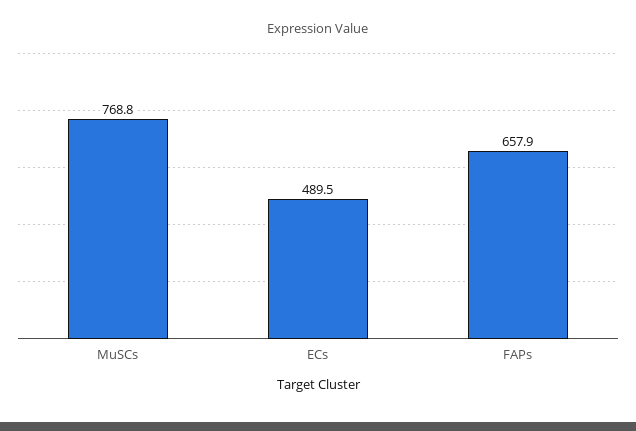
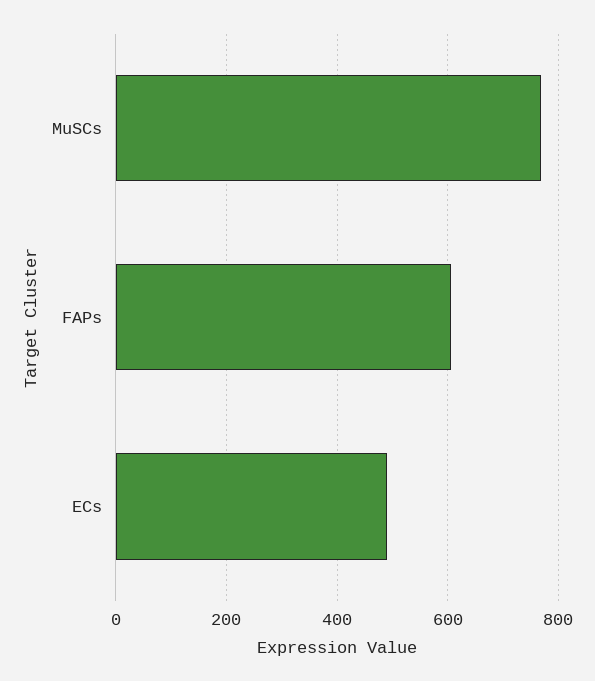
FAPs: 657.9 -> 600

